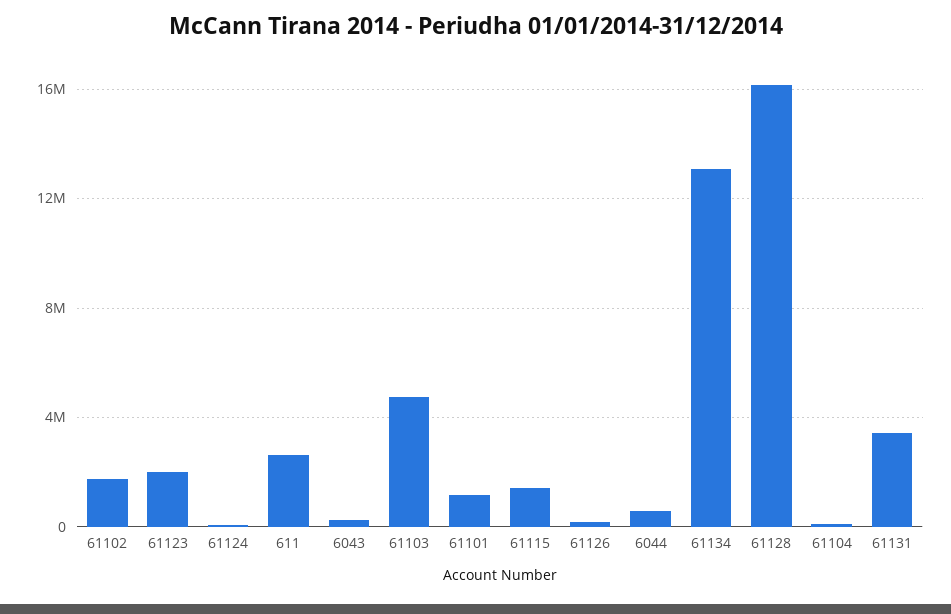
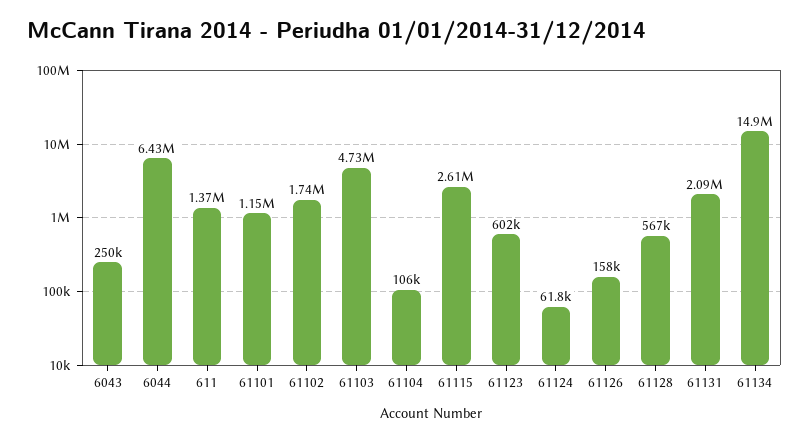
61123: 2000000 -> 602000
611: 2500000 -> 1370000
61115: 1500000 -> 2610000
6044: 500000 -> 6430000
61134: 13000000 -> 14900000
61128: 16000000 -> 567000
61131: 3500000 -> 2090000

